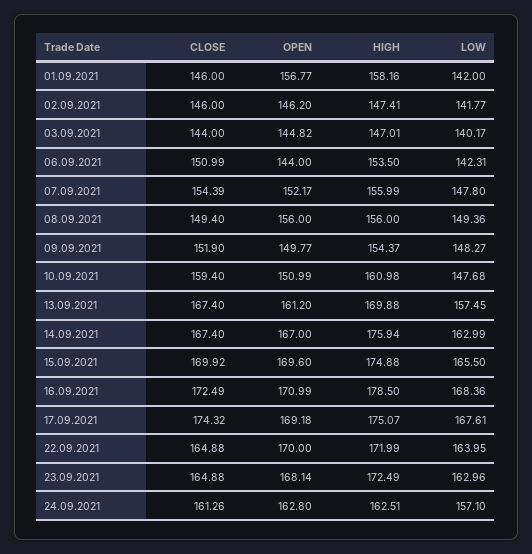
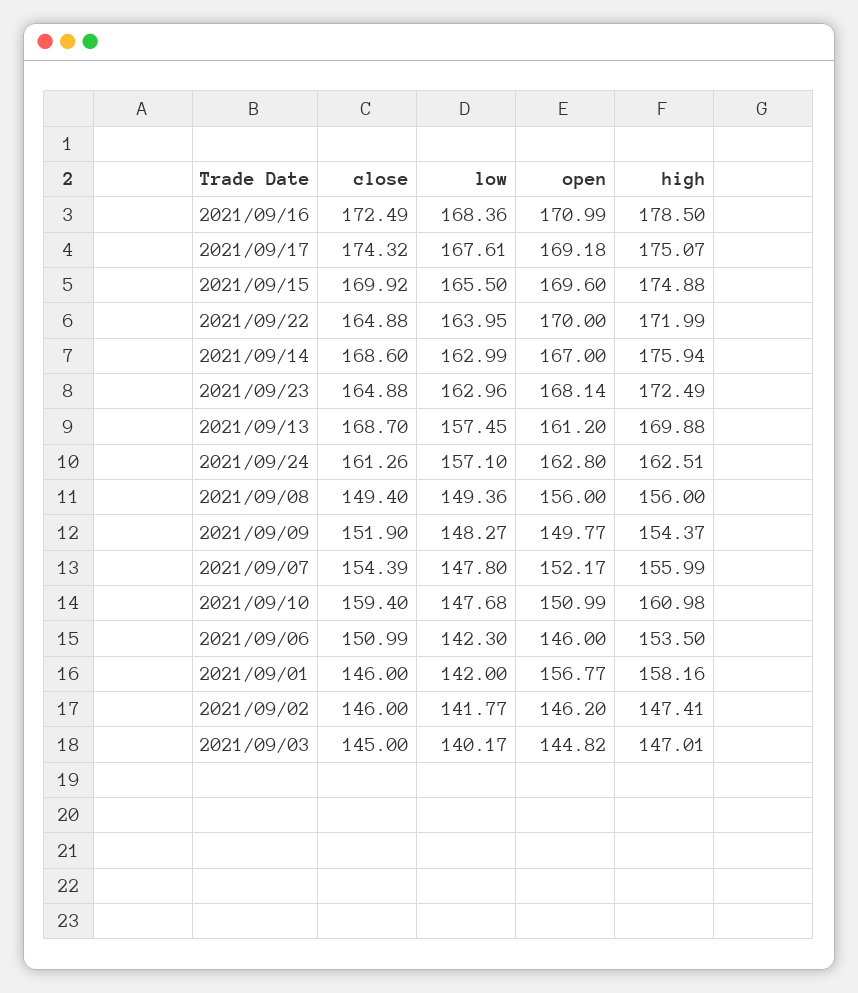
CLOSE, 03.09.2021: 144 -> 145
OPEN, 06.09.2021: 144 -> 146
LOW, 06.09.2021: 142.31 -> 142.3
CLOSE, 13.09.2021: 167.4 -> 168.7
CLOSE, 14.09.2021: 167.4 -> 168.6

